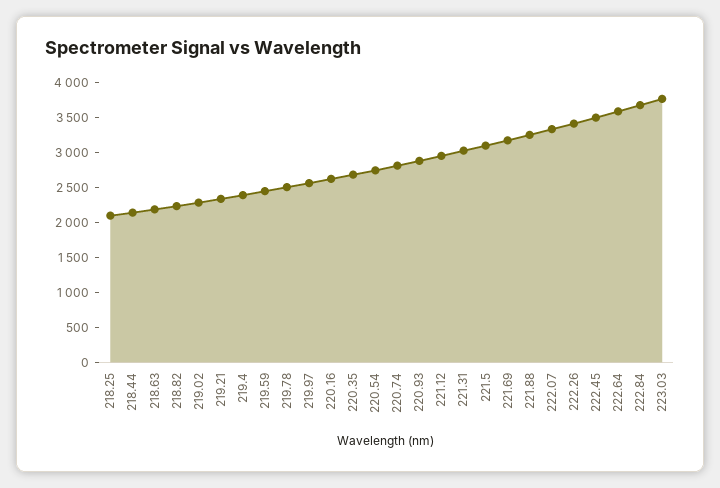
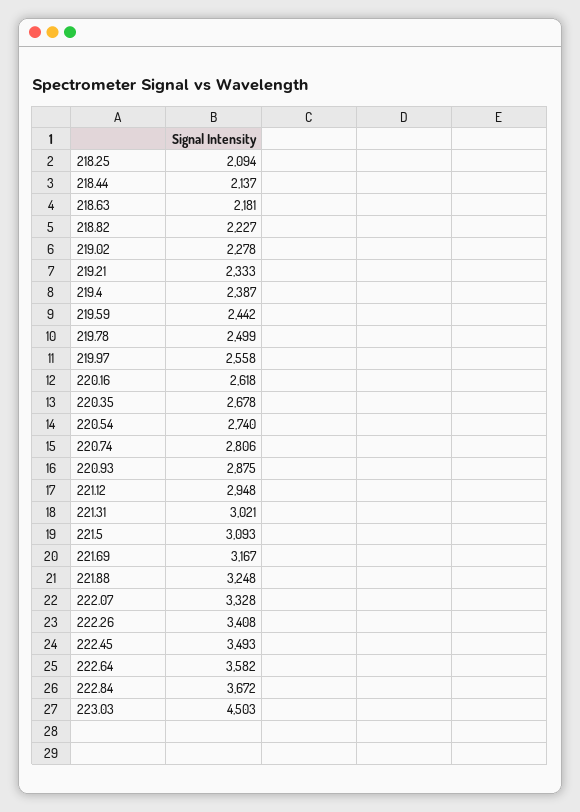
223.03: 3750 -> 4503

